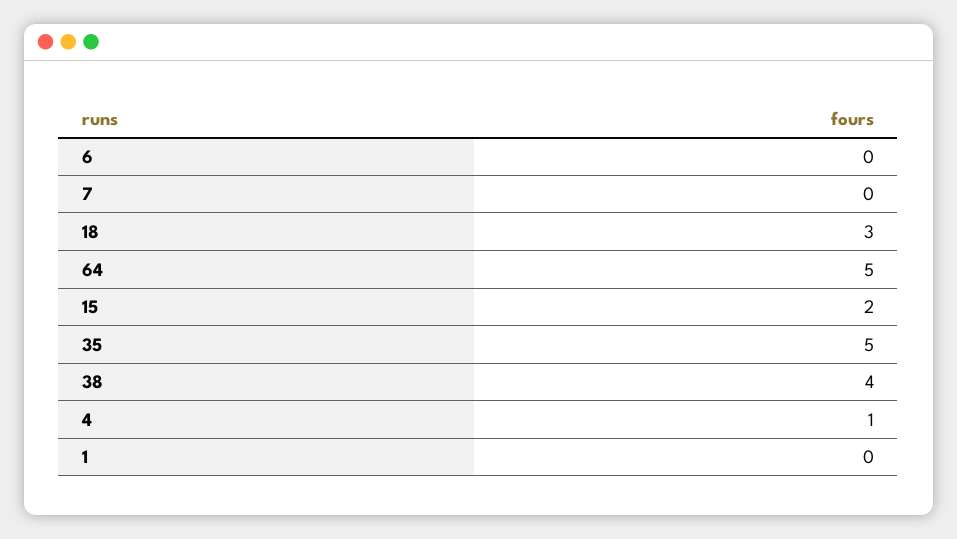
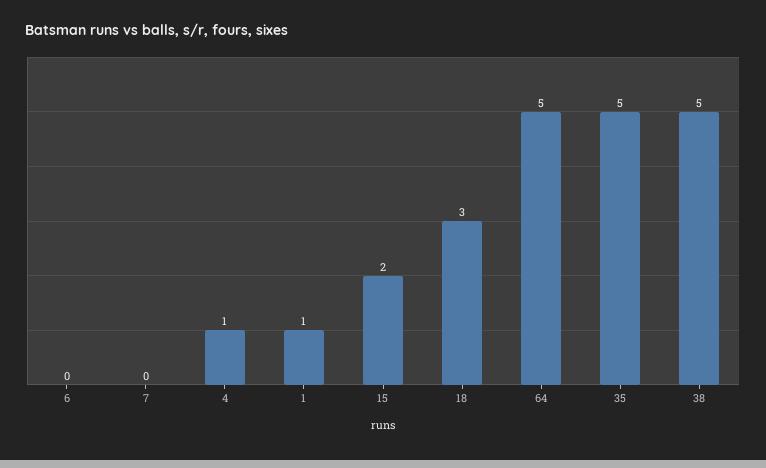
38: 4 -> 5
1: 0 -> 1

